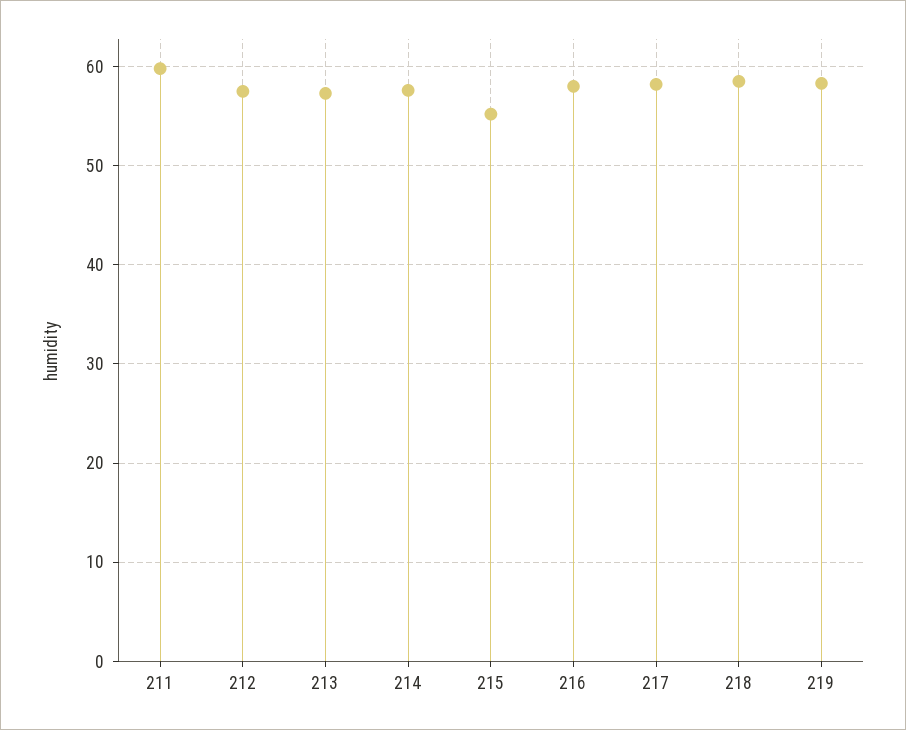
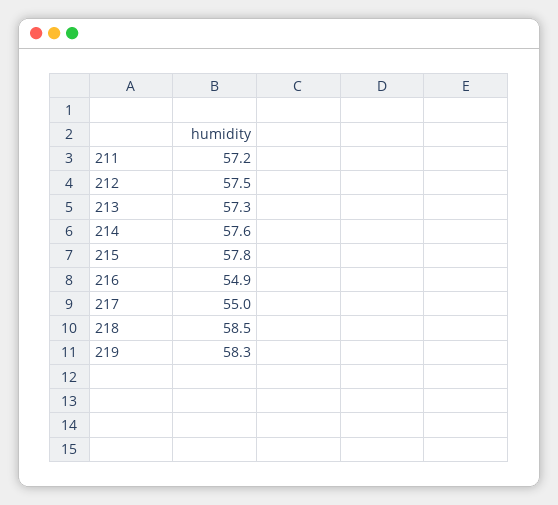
211: 60 -> 57.2
215: 55 -> 57.8
216: 58 -> 54.9
217: 58 -> 55

